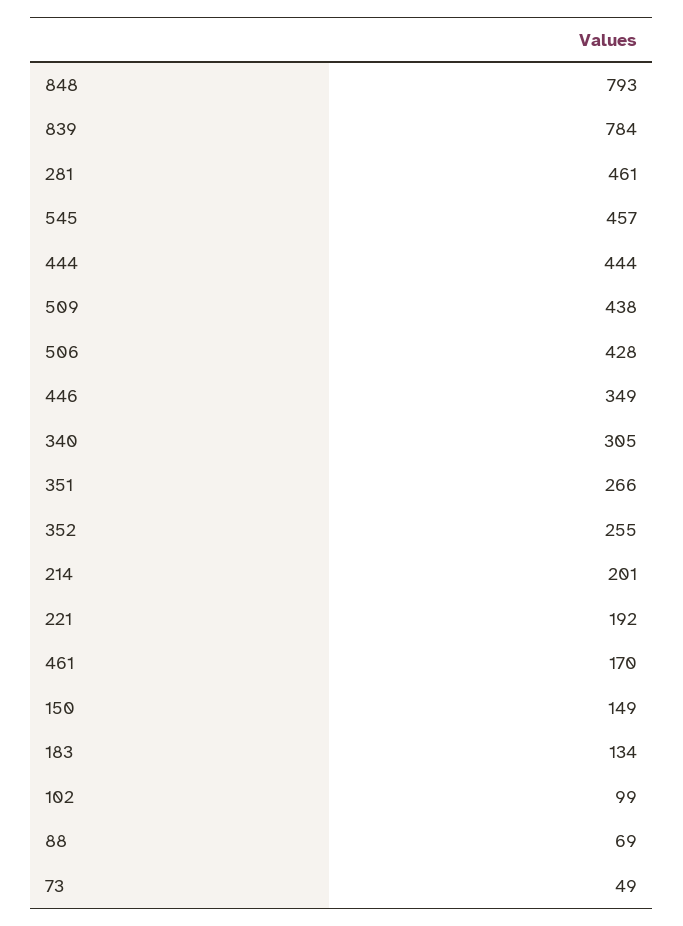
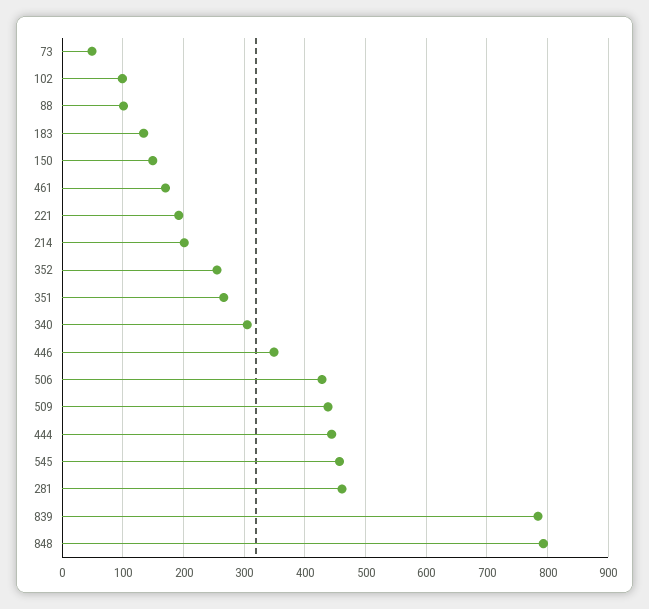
88: 69 -> 100

